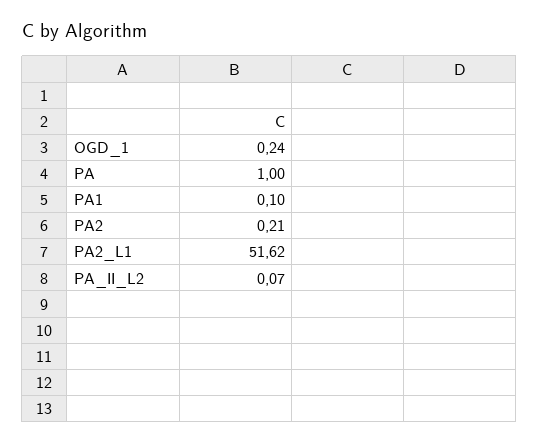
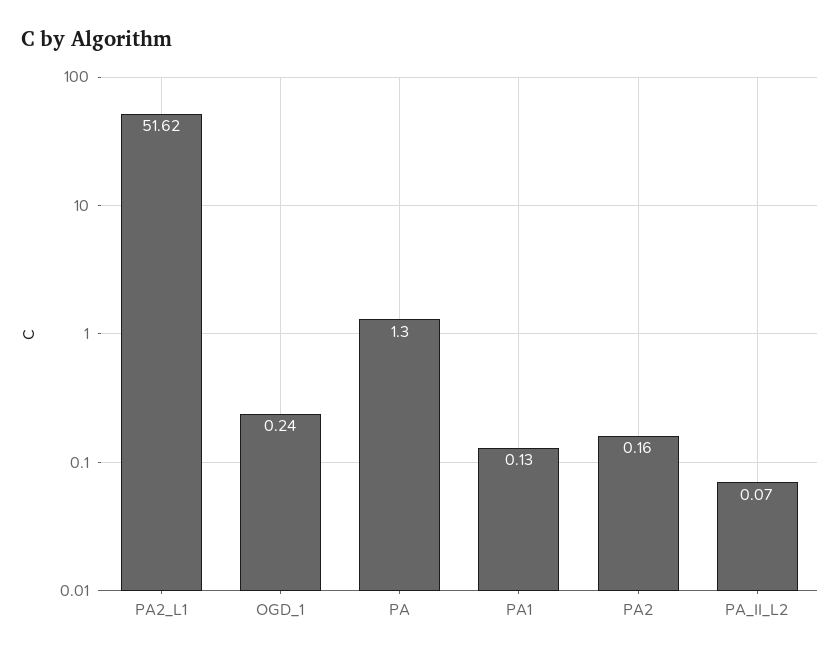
PA: 1 -> 1.3
PA1: 0.1 -> 0.13
PA2: 0.21 -> 0.16

